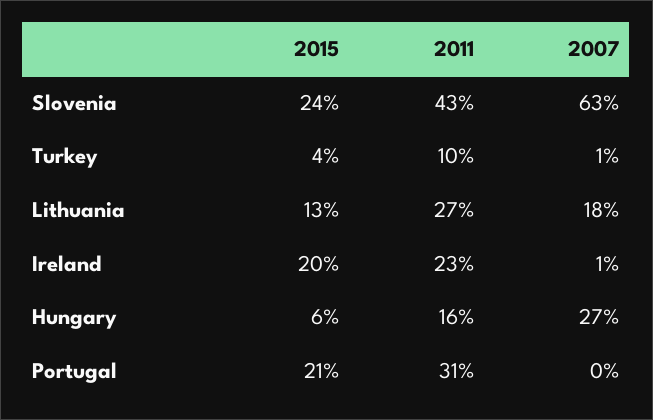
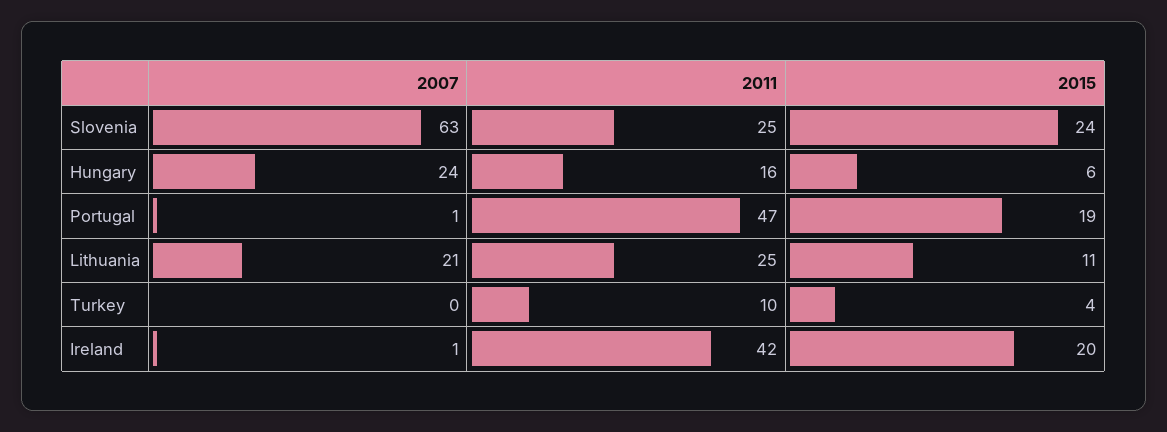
2011, Slovenia: 43 -> 25
2007, Turkey: 1 -> 0
2015, Lithuania: 13 -> 11
2011, Lithuania: 27 -> 25
2007, Lithuania: 18 -> 21
2011, Ireland: 23 -> 42
2007, Hungary: 27 -> 24
2015, Portugal: 21 -> 19
2011, Portugal: 31 -> 47
2007, Portugal: 0 -> 1

